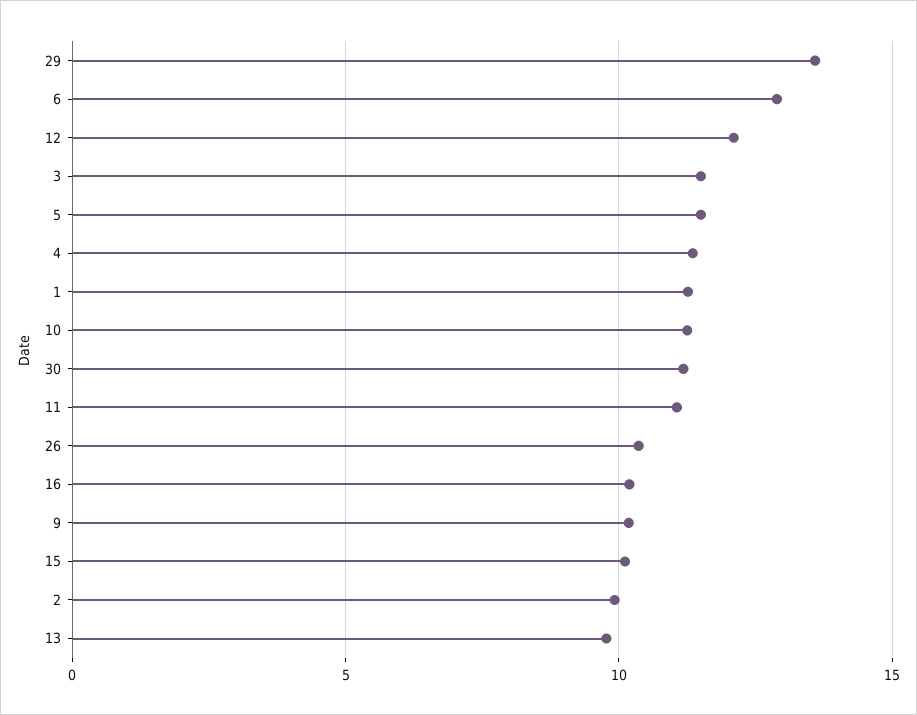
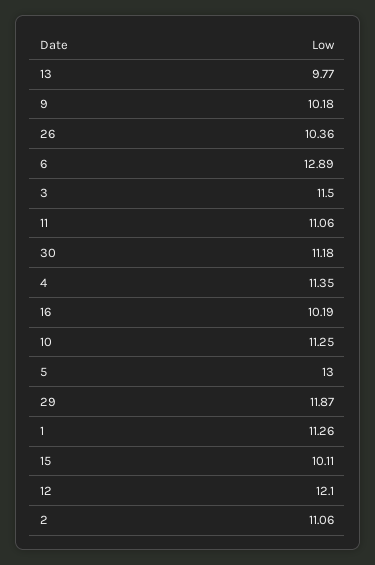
29: 13.5 -> 11.87
5: 11.5 -> 13
2: 10 -> 11.06

